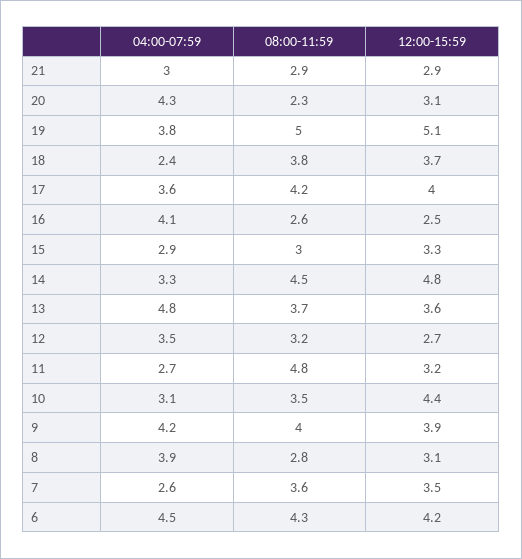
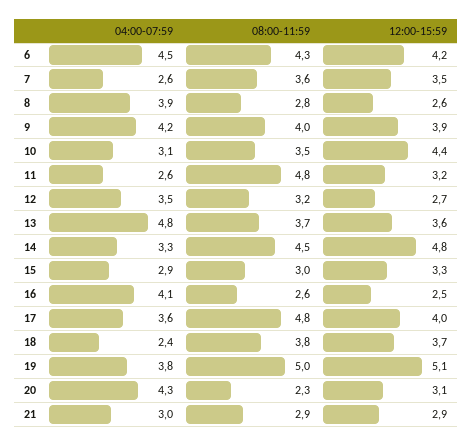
08:00-11:59, 17: 4.2 -> 4.8
04:00-07:59, 11: 2.7 -> 2.6
12:00-15:59, 8: 3.1 -> 2.6

